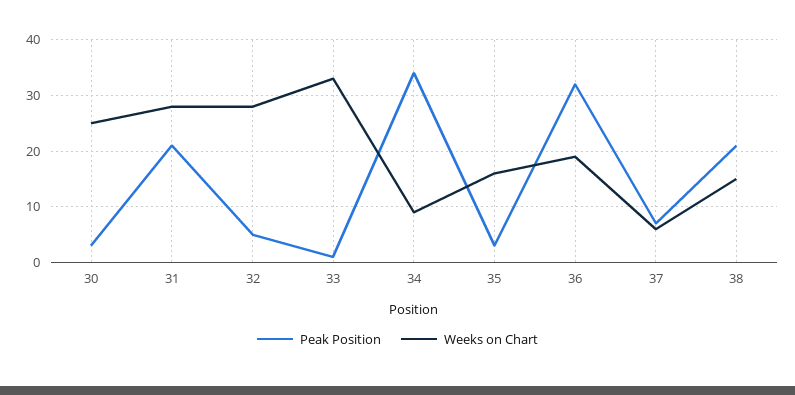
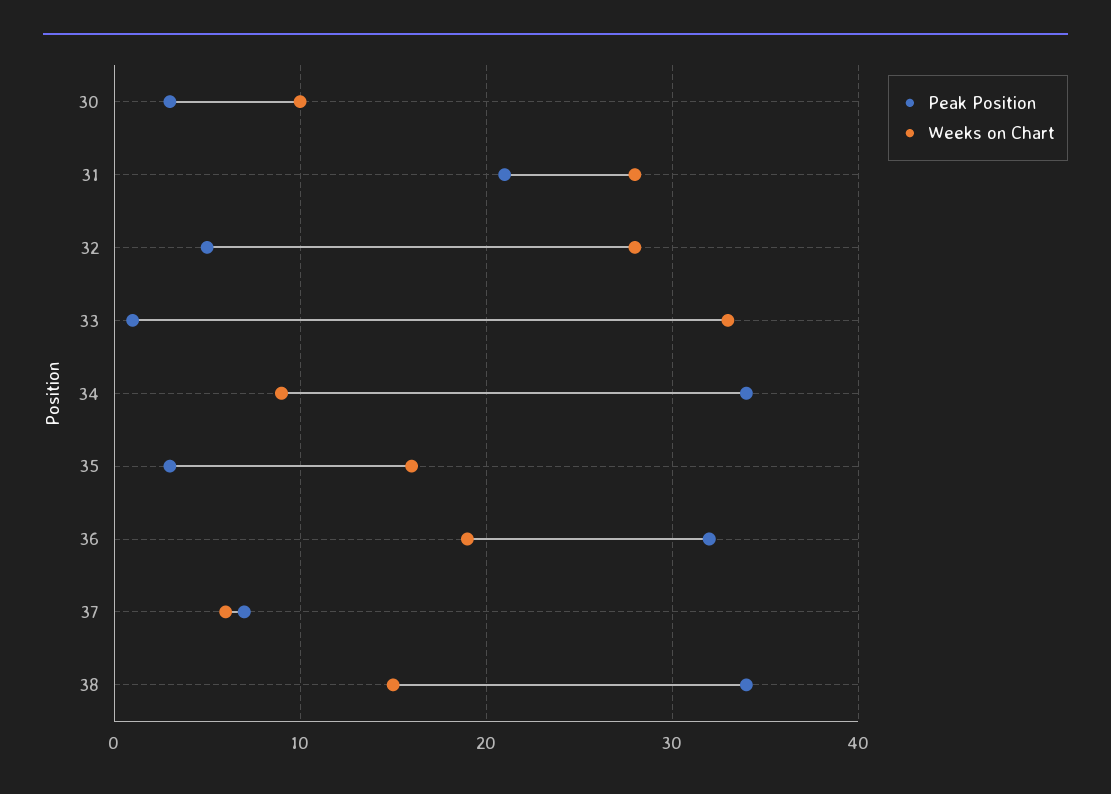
Weeks on Chart, 30: 25 -> 10
Peak Position, 38: 20 -> 34

